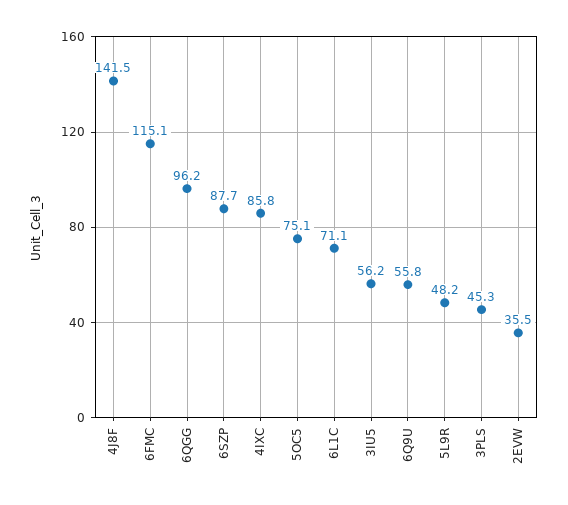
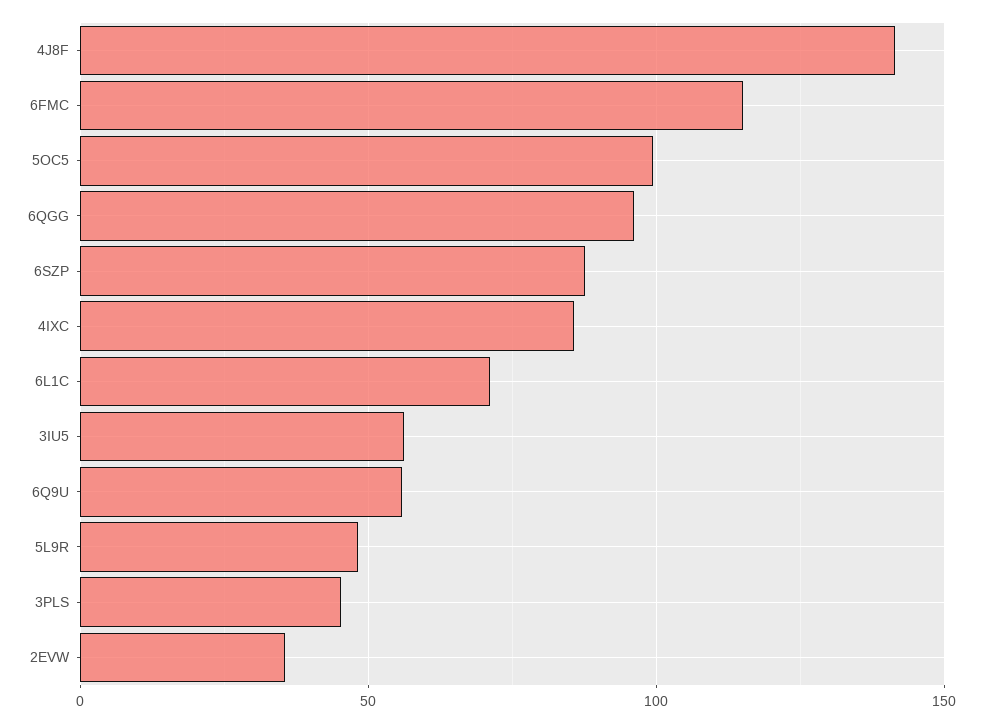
5OC5: 75.1 -> 100

